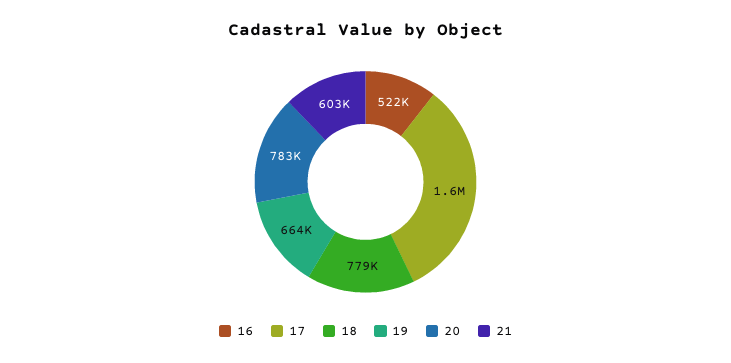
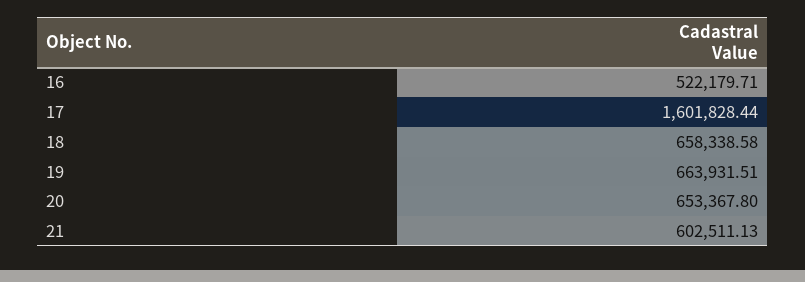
18: 779000 -> 658338.58
20: 783000 -> 653367.8

